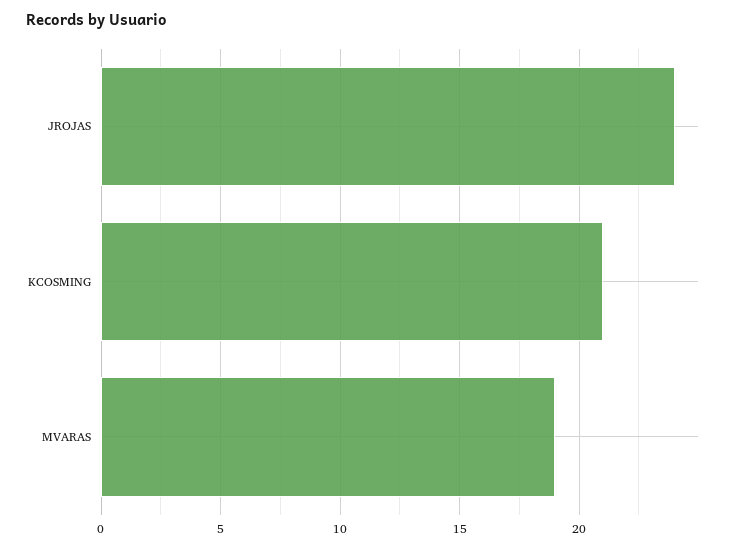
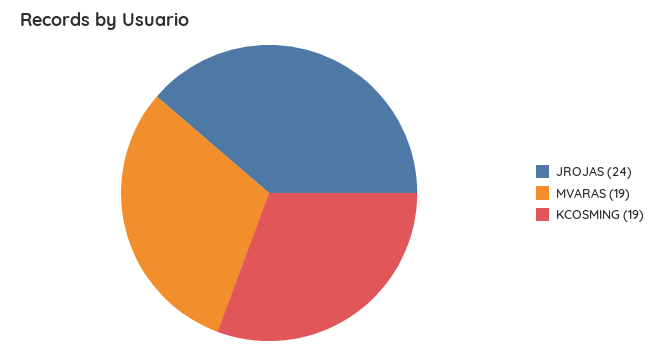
KCOSMING: 21 -> 19

